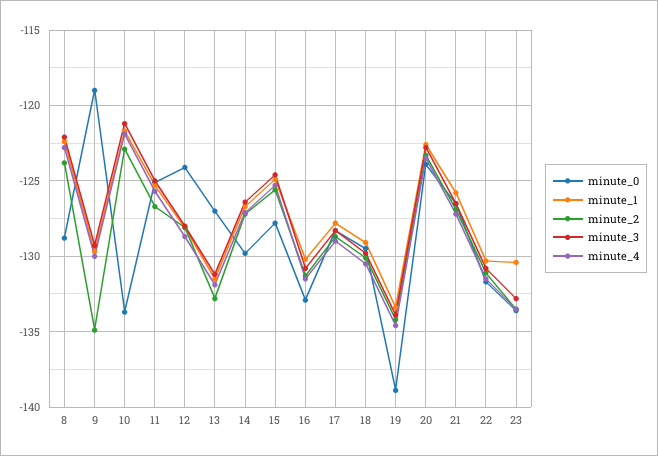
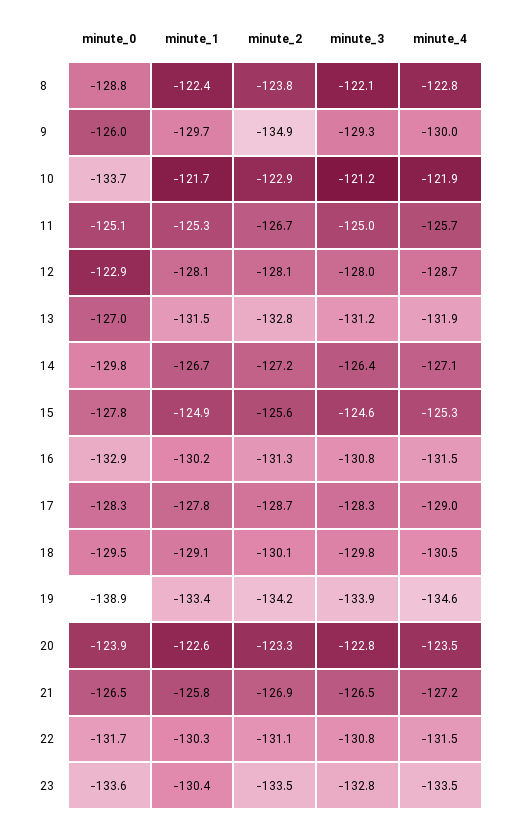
minute_0, 9: -119 -> -126
minute_0, 12: -124 -> -122.9

